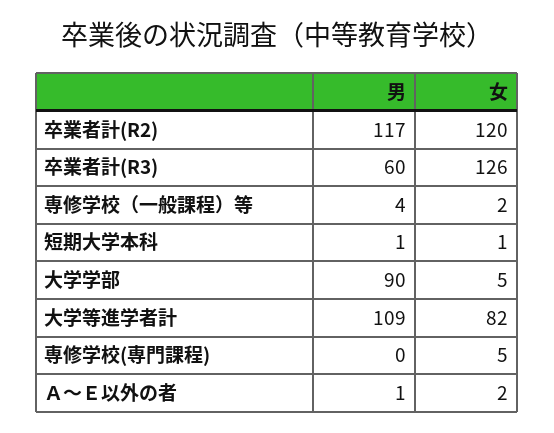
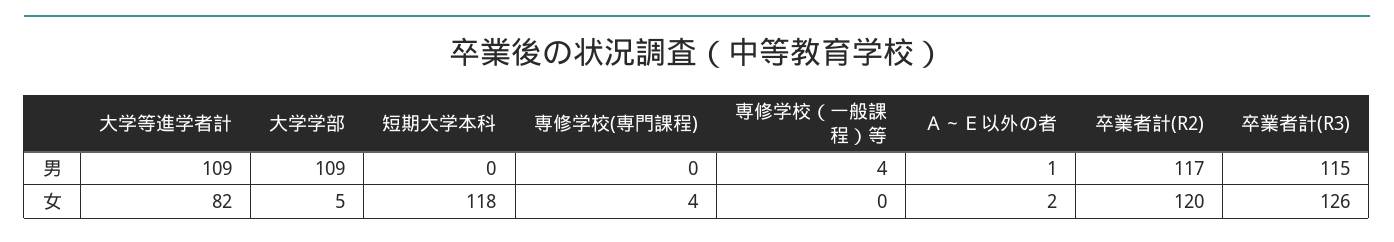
男, 卒業者計(R3): 60 -> 115
女, 専修学校（一般課程）等: 2 -> 0
男, 短期大学本科: 1 -> 0
女, 短期大学本科: 1 -> 118
男, 大学学部: 90 -> 109
女, 専修学校(専門課程): 5 -> 4

